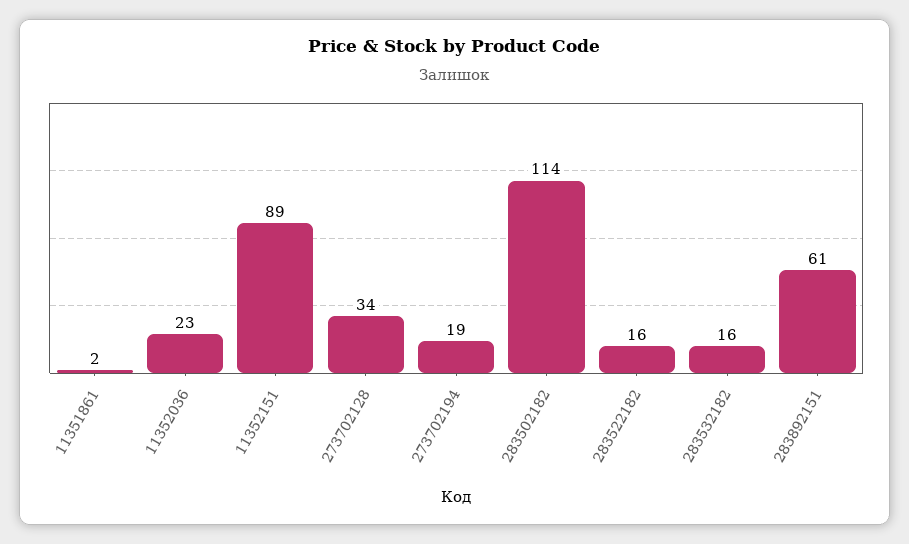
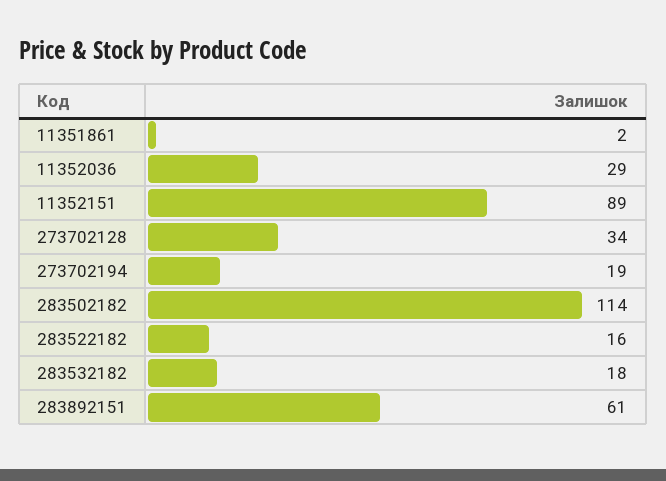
11352036: 23 -> 29
283532182: 16 -> 18

